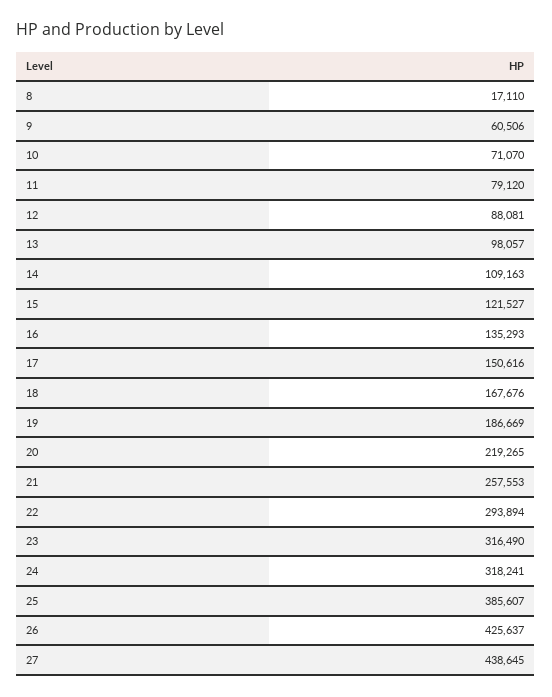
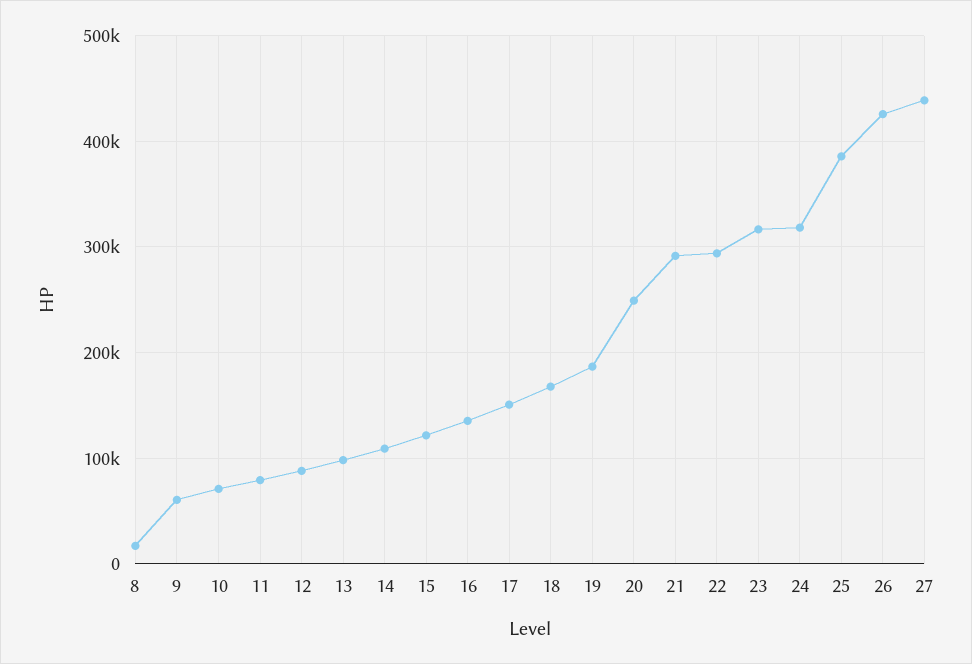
20: 219265 -> 250000
21: 257553 -> 290000

